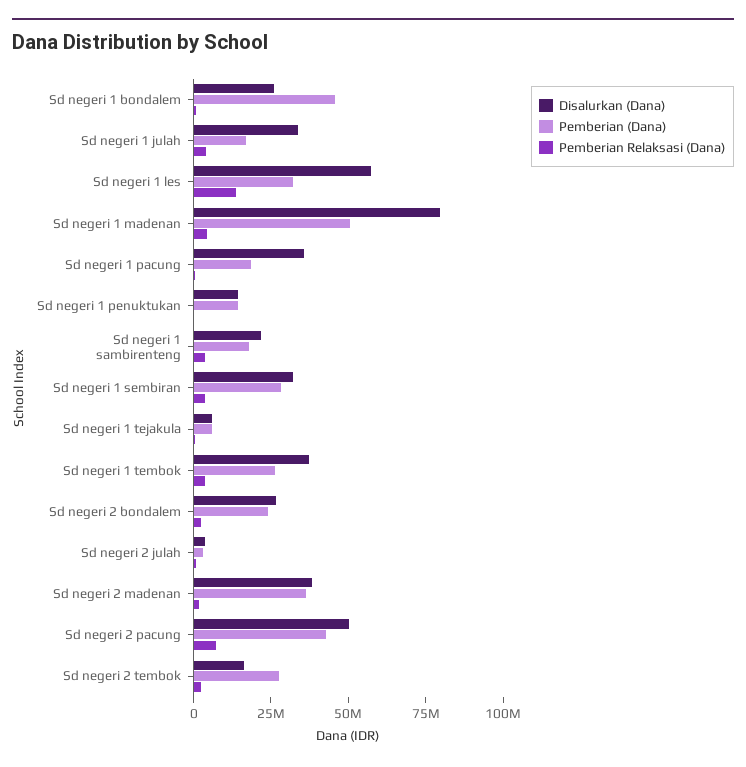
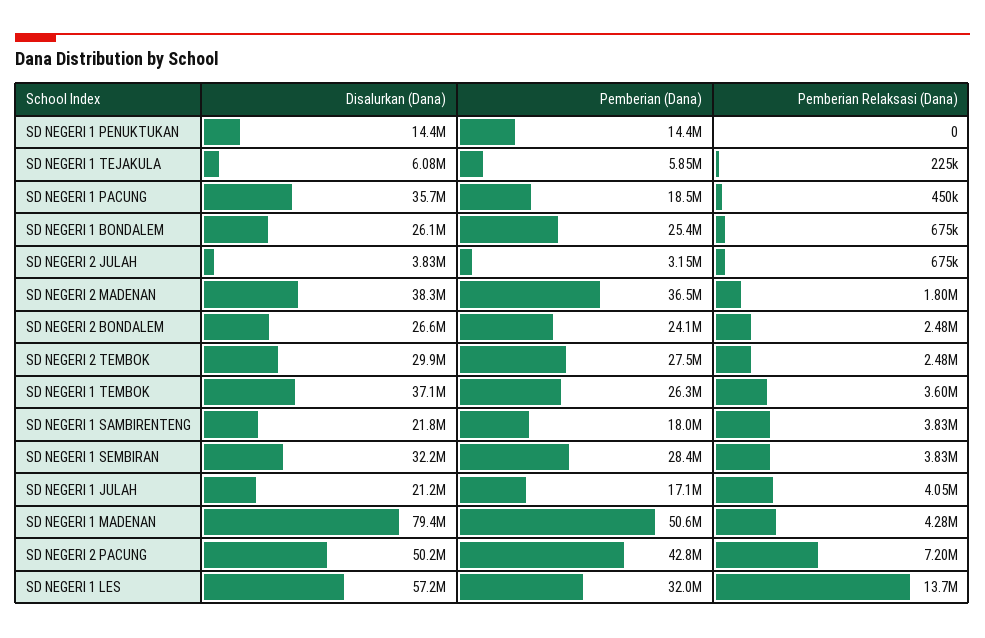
Pemberian (Dana), Sd negeri 1 bondalem: 45000000 -> 25400000
Disalurkan (Dana), Sd negeri 1 julah: 35000000 -> 21200000
Disalurkan (Dana), Sd negeri 2 tembok: 15000000 -> 29900000

